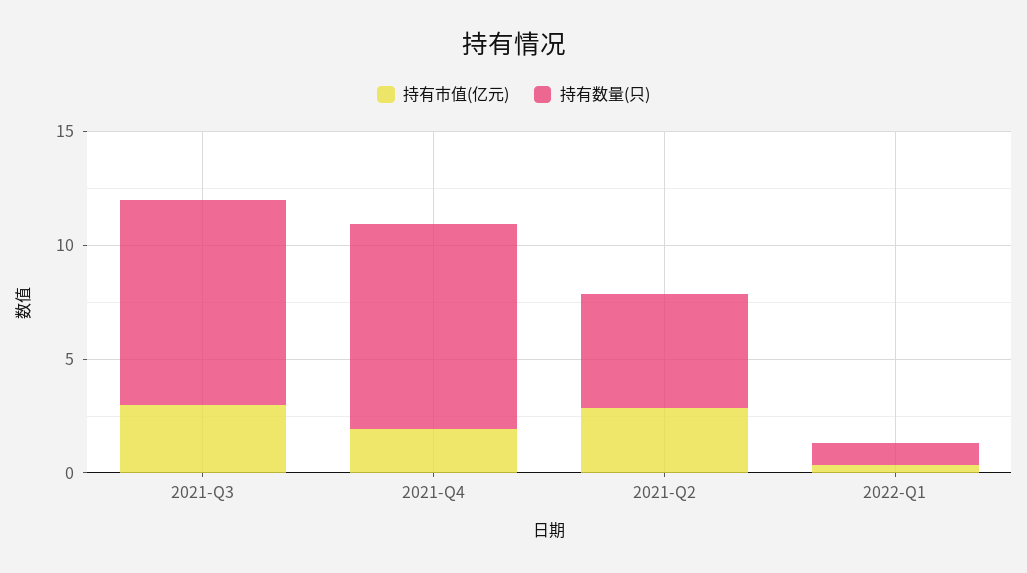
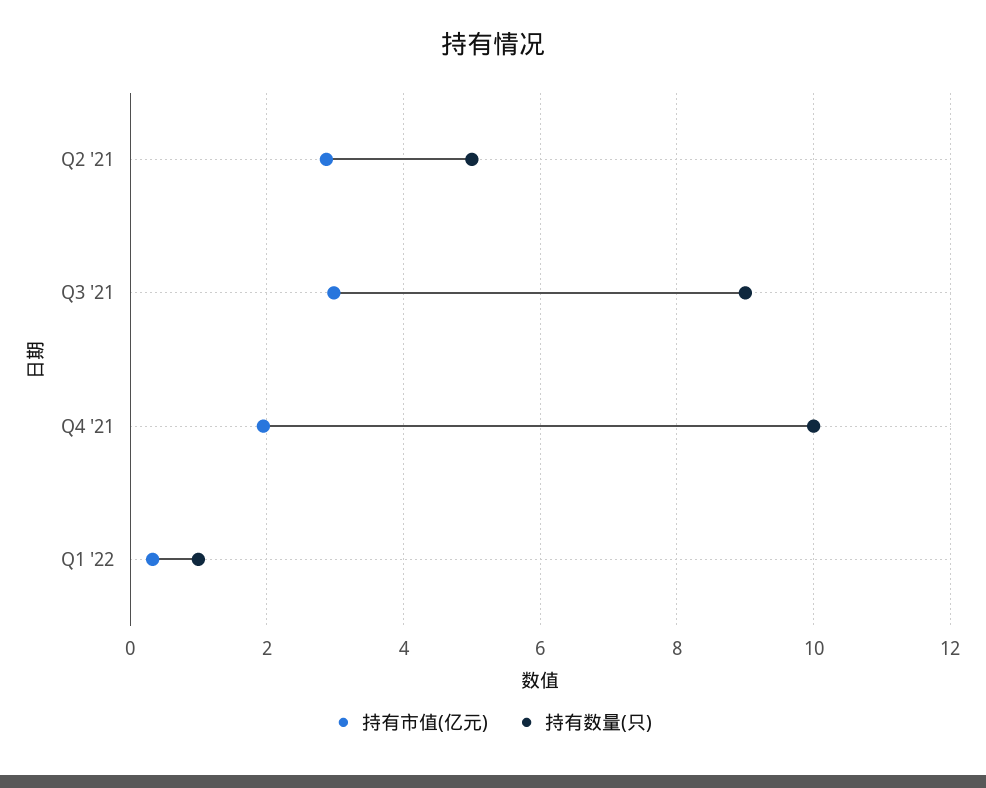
持有数量(只), 2021-Q4: 9 -> 10

